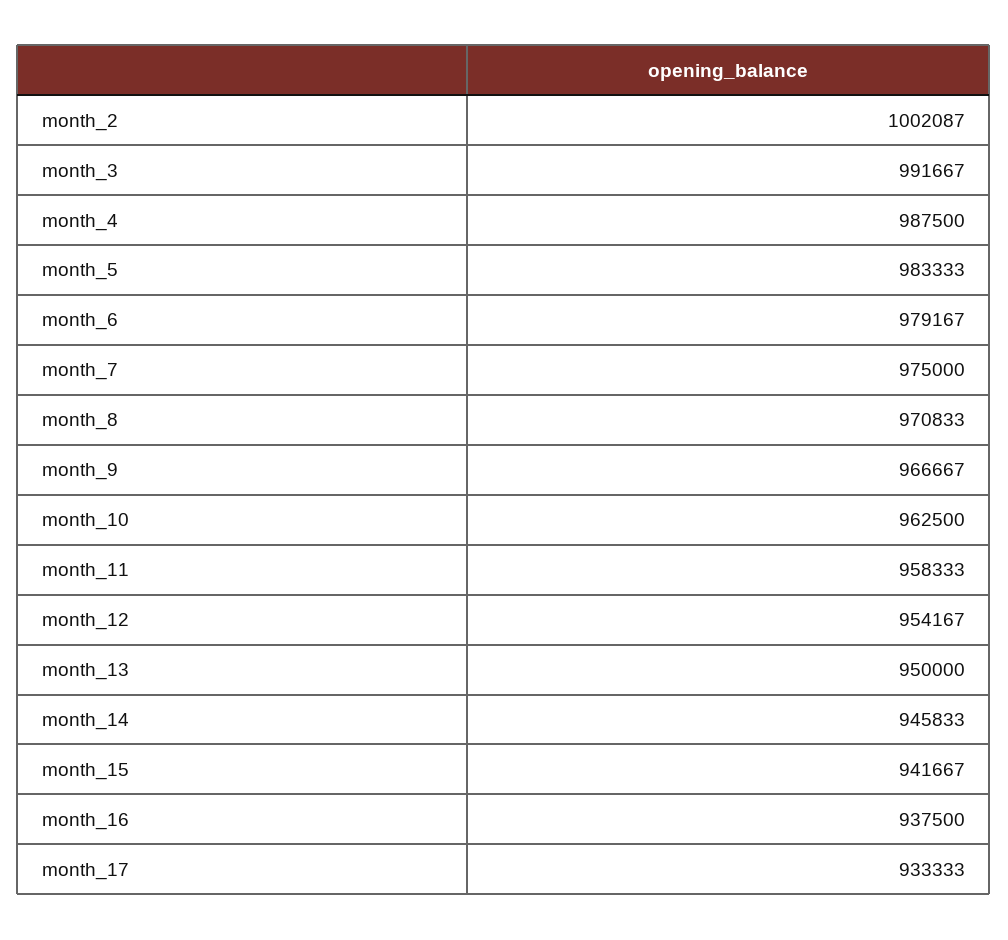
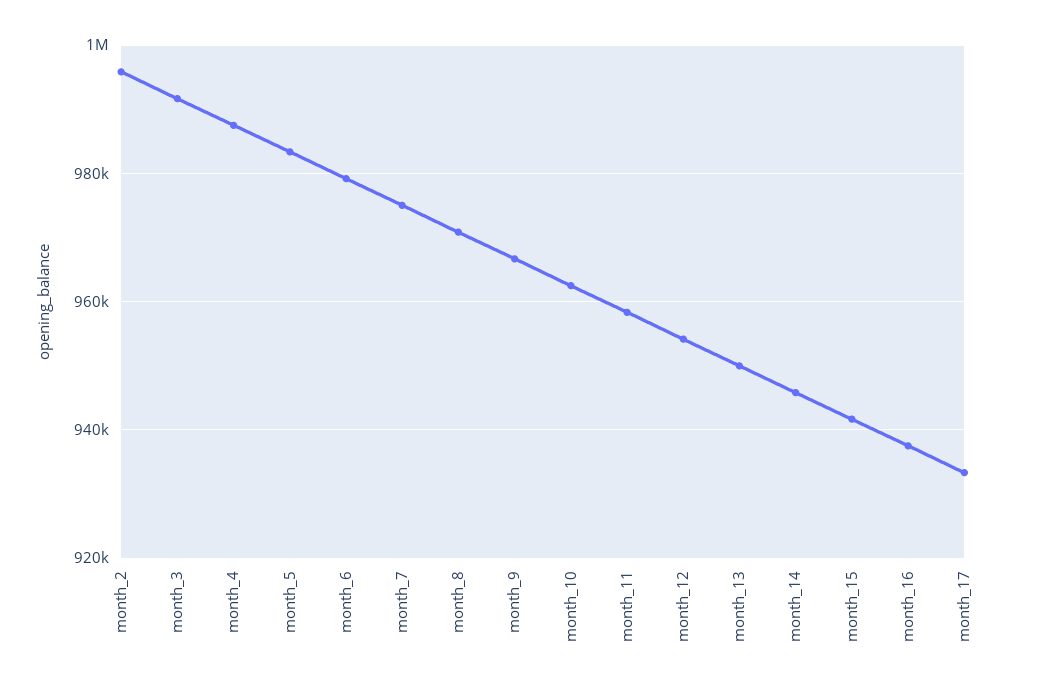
month_2: 1002087 -> 996000

